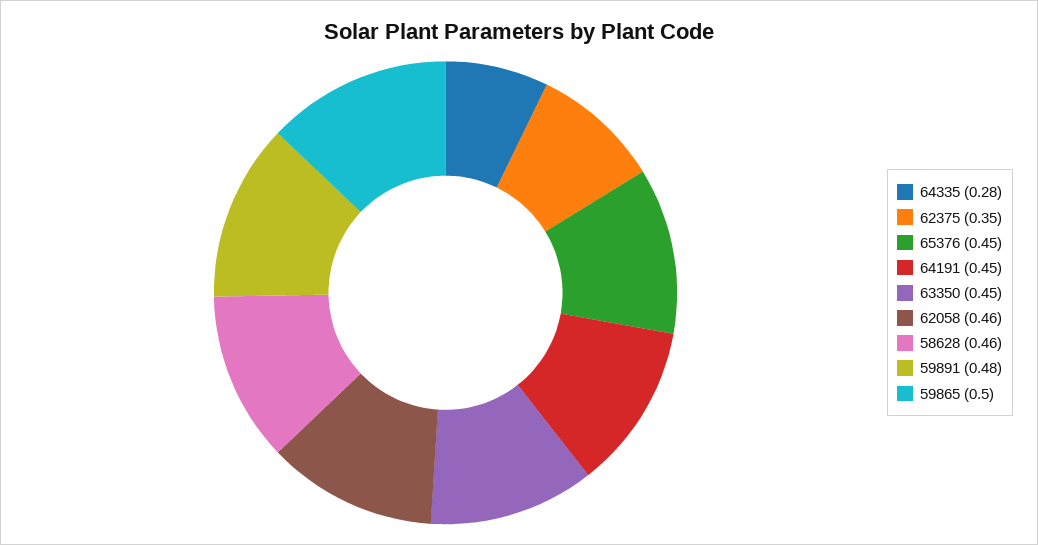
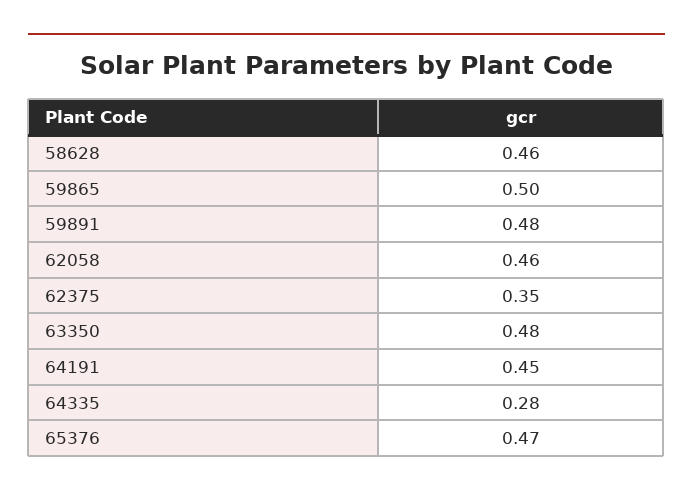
65376: 0.45 -> 0.47
63350: 0.45 -> 0.48

